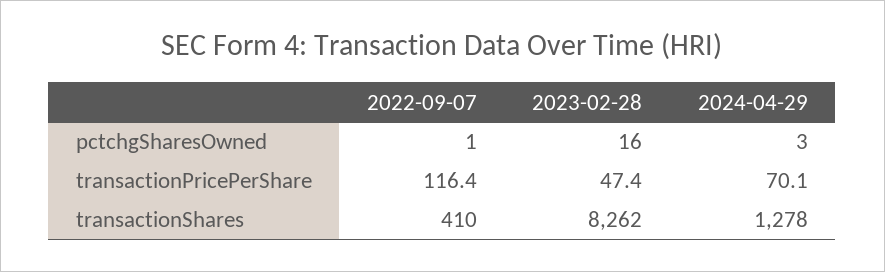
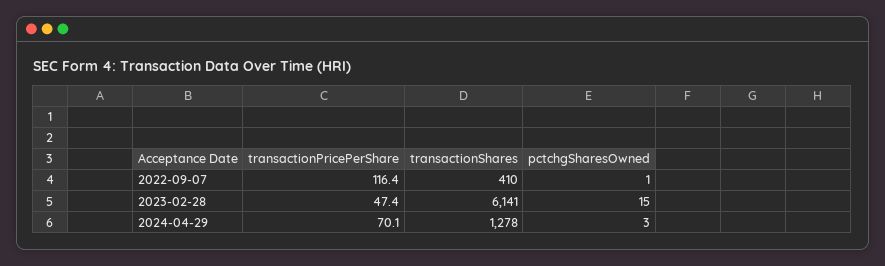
2023-02-28, pctchgSharesOwned: 16 -> 15
2023-02-28, transactionShares: 8262 -> 6141

